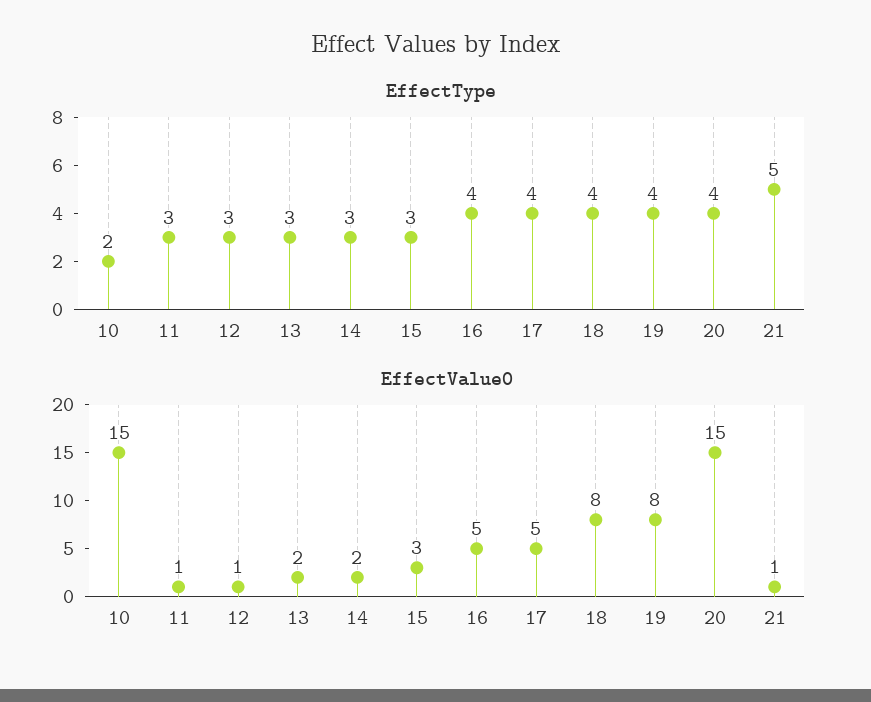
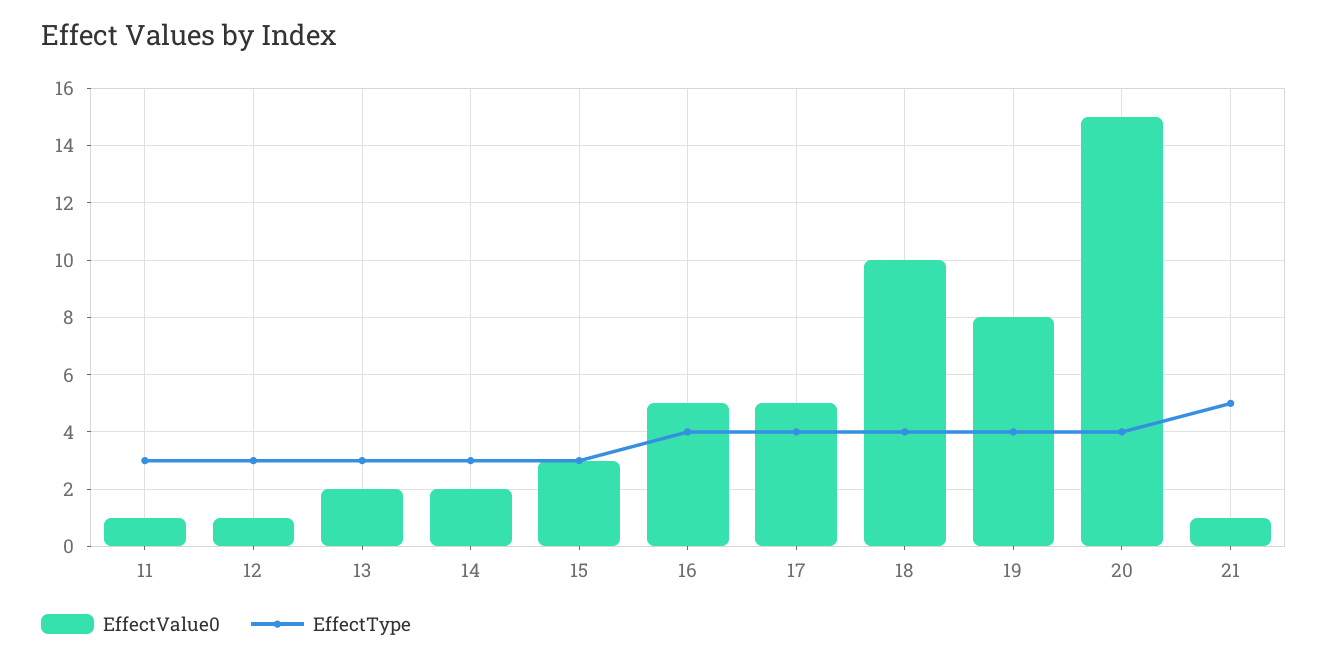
EffectType, 10: 2 -> none
EffectValue0, 10: 15 -> none
EffectValue0, 18: 8 -> 10

